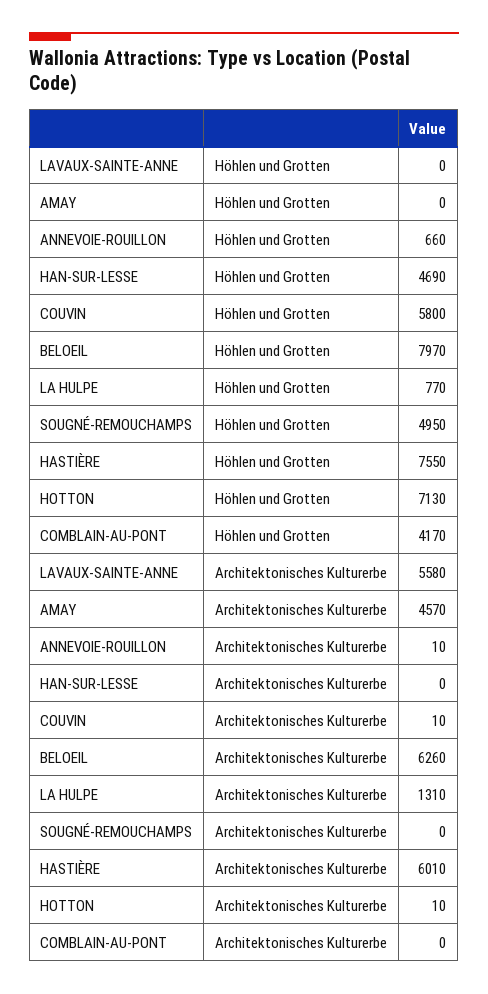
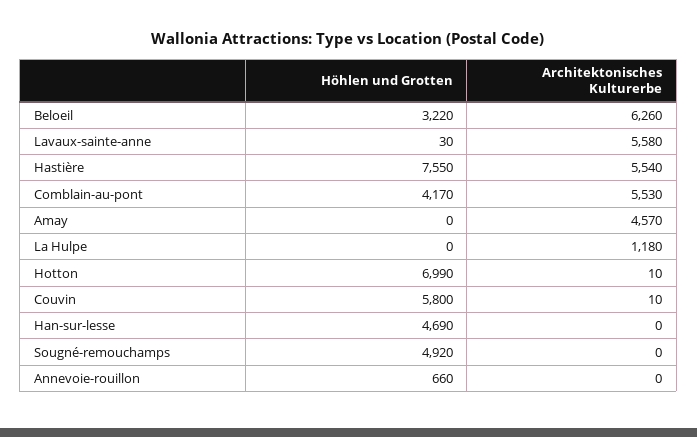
LAVAUX-SAINTE-ANNE, Höhlen und Grotten: 0 -> 30
BELOEIL, Höhlen und Grotten: 7970 -> 3220
LA HULPE, Höhlen und Grotten: 770 -> 0
SOUGNÉ-REMOUCHAMPS, Höhlen und Grotten: 4950 -> 4920
HOTTON, Höhlen und Grotten: 7130 -> 6990
ANNEVOIE-ROUILLON, Architektonisches Kulturerbe: 10 -> 0
LA HULPE, Architektonisches Kulturerbe: 1310 -> 1180
HASTIÈRE, Architektonisches Kulturerbe: 6010 -> 5540
COMBLAIN-AU-PONT, Architektonisches Kulturerbe: 0 -> 5530

